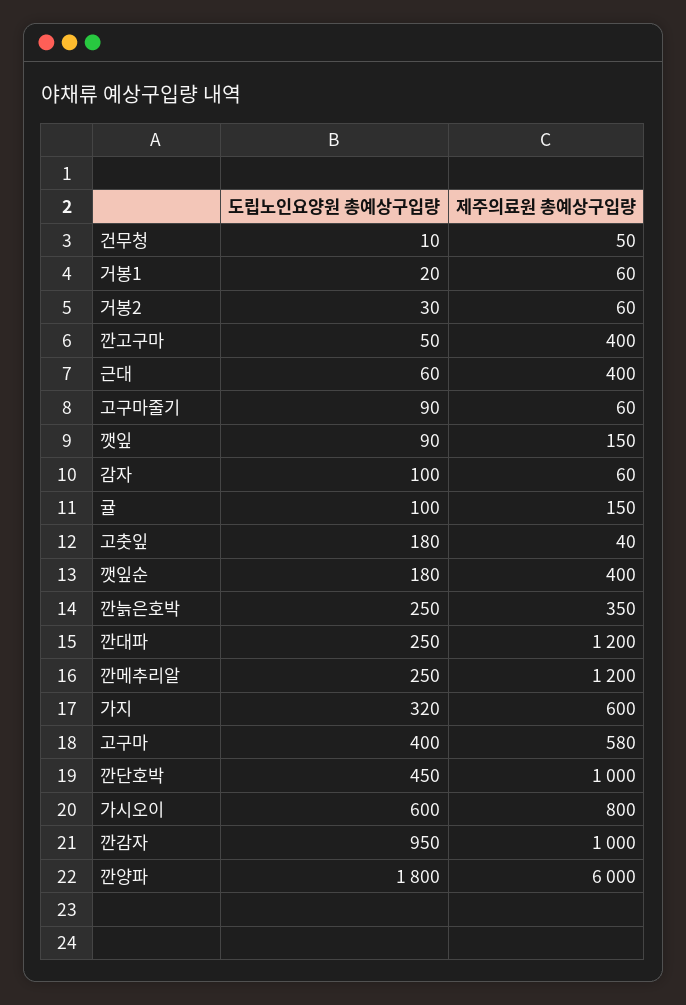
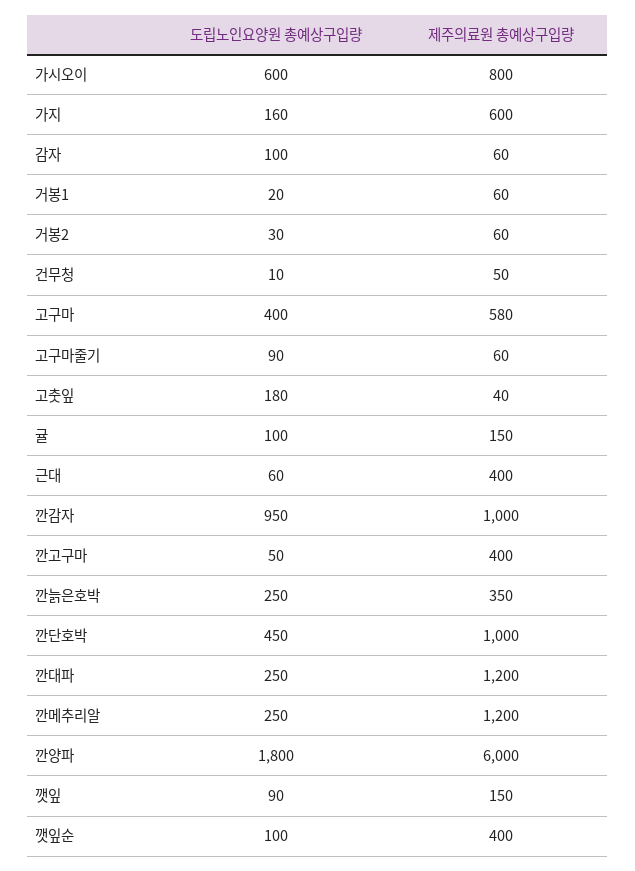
도립노인요양원 총예상구입량, 깻잎순: 180 -> 100
도립노인요양원 총예상구입량, 가지: 320 -> 160

